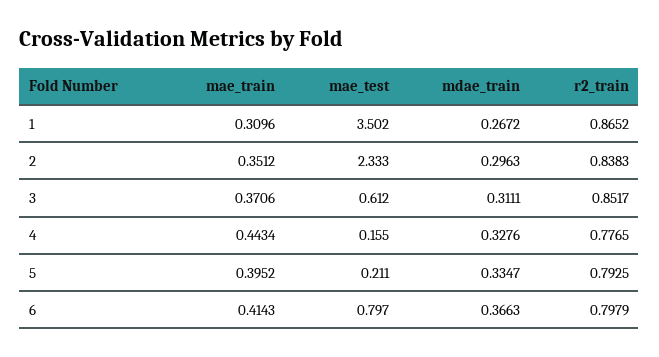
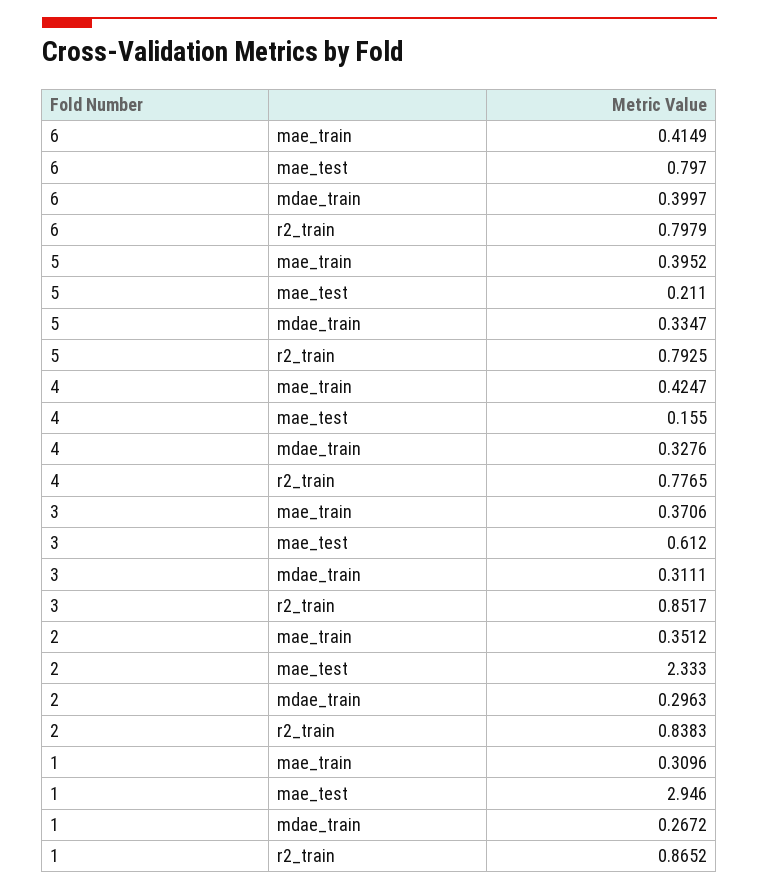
mae_test, 1: 3.502 -> 2.946
mae_train, 4: 0.4434 -> 0.4247
mae_train, 6: 0.4143 -> 0.4149
mdae_train, 6: 0.3663 -> 0.3997

